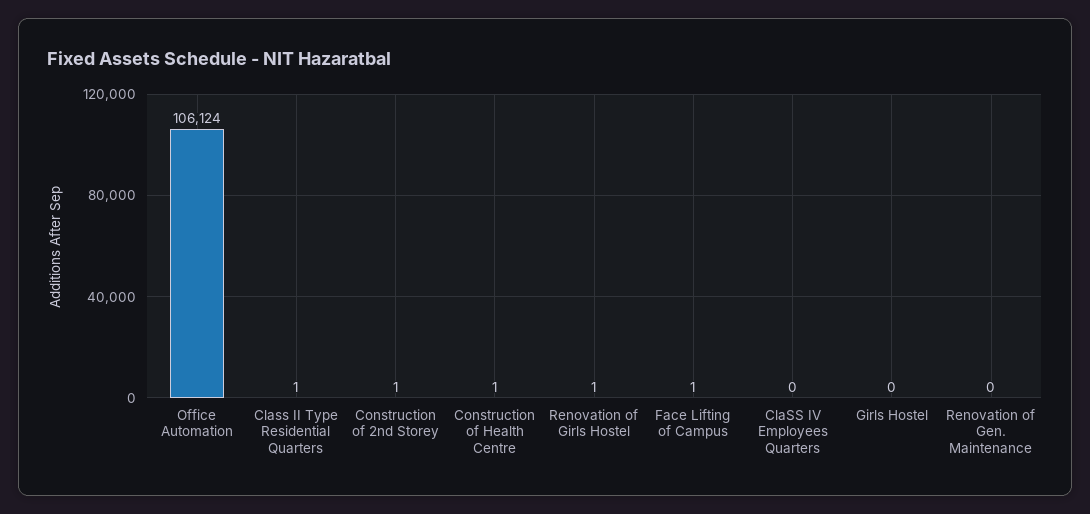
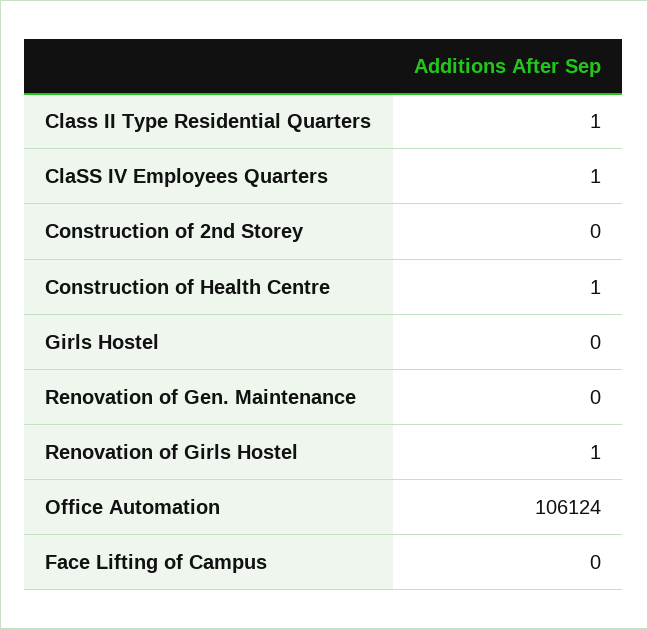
Construction of 2nd Storey: 1 -> 0
Face Lifting of Campus: 1 -> 0
ClaSS IV Employees Quarters: 0 -> 1

